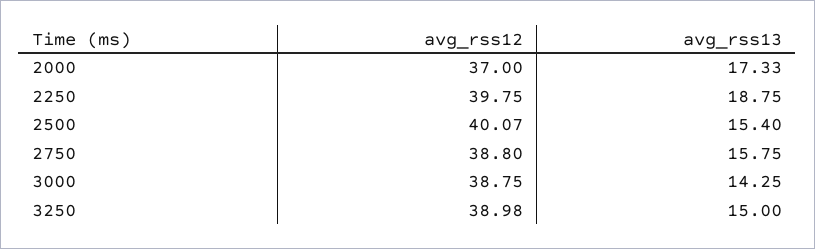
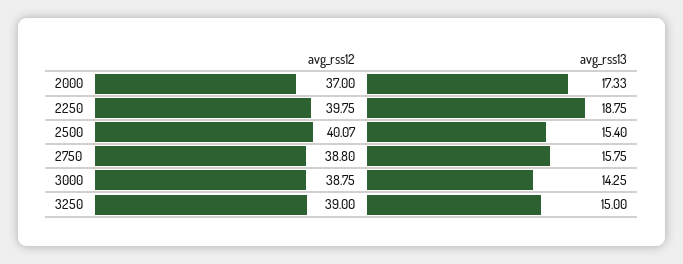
avg_rss12, 3250: 38.98 -> 39

